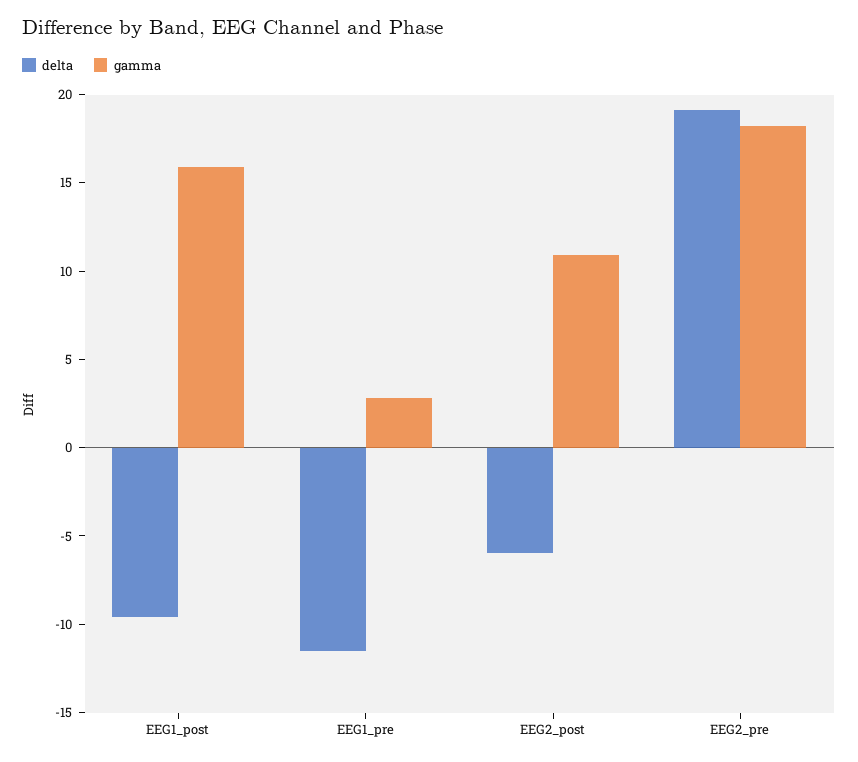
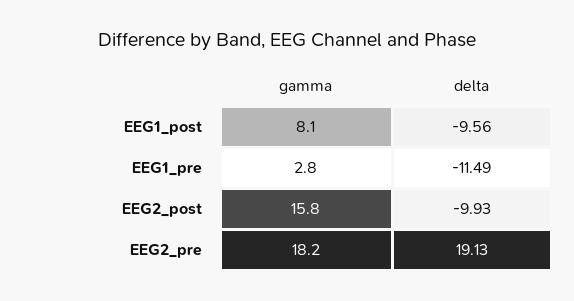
gamma, EEG1_post: 16 -> 8.1
delta, EEG2_post: -6 -> -9.93
gamma, EEG2_post: 11 -> 15.8

